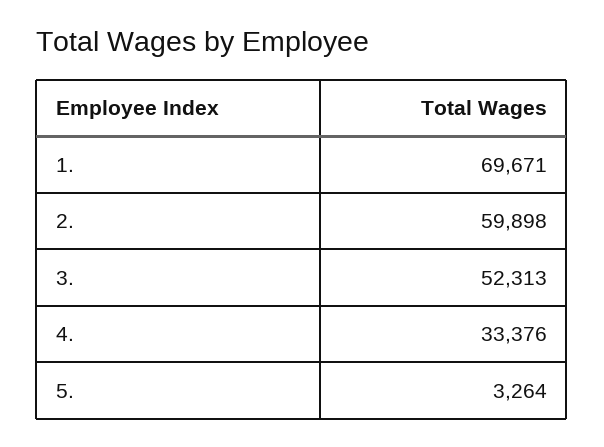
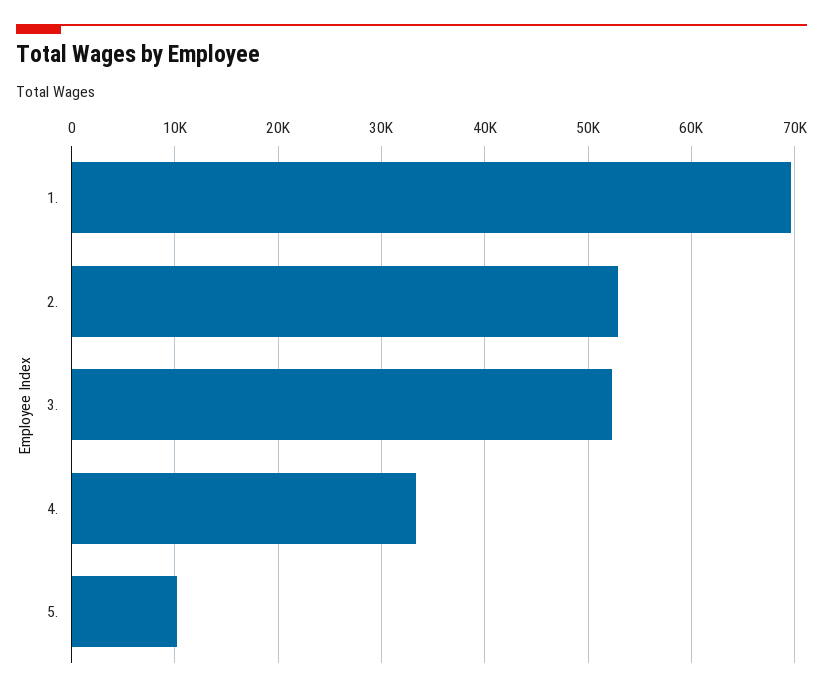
2.: 59898 -> 53000
5.: 3264 -> 10000

